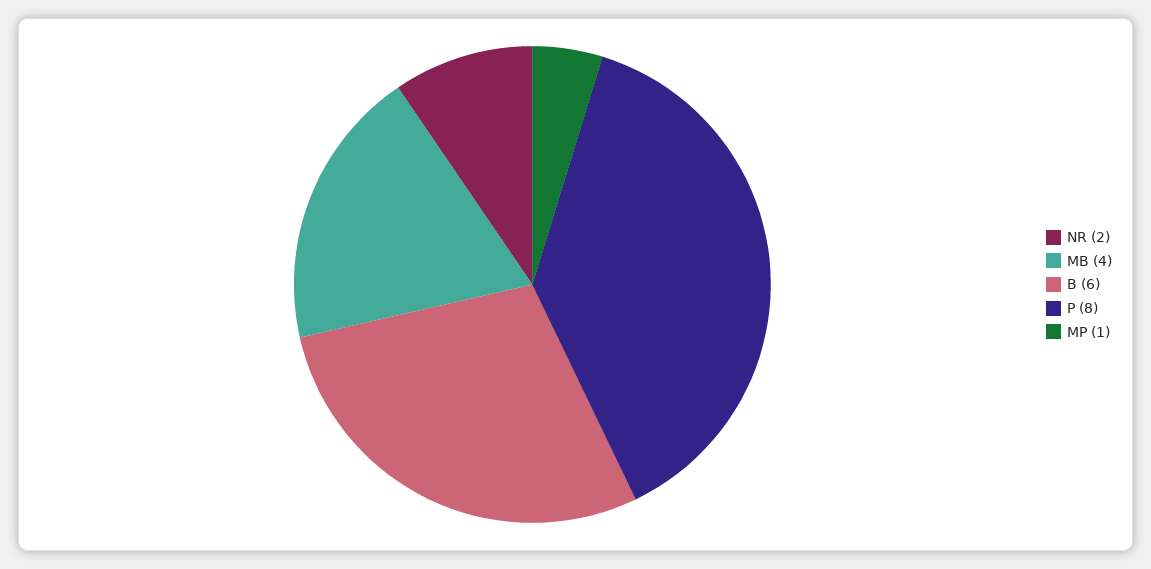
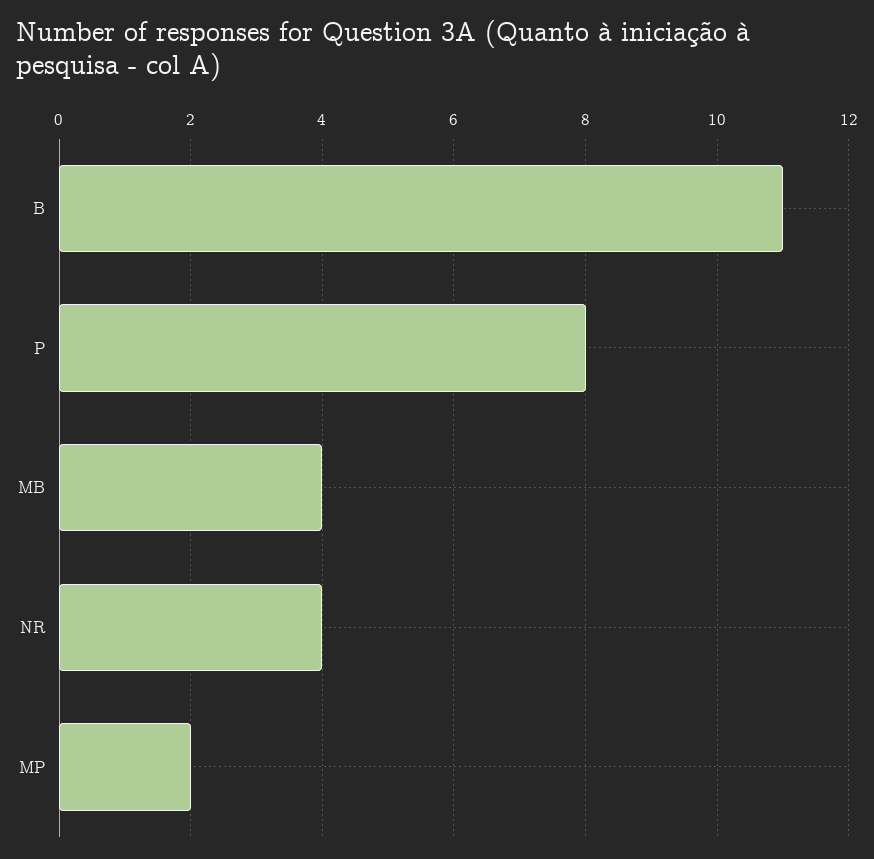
NR: 2 -> 4
B: 6 -> 11
MP: 1 -> 2

